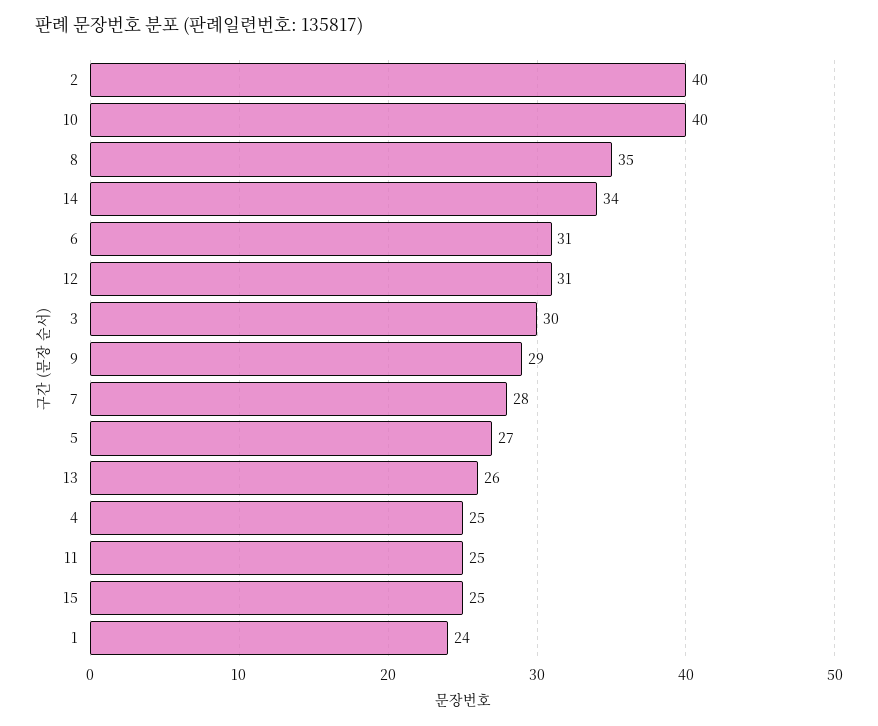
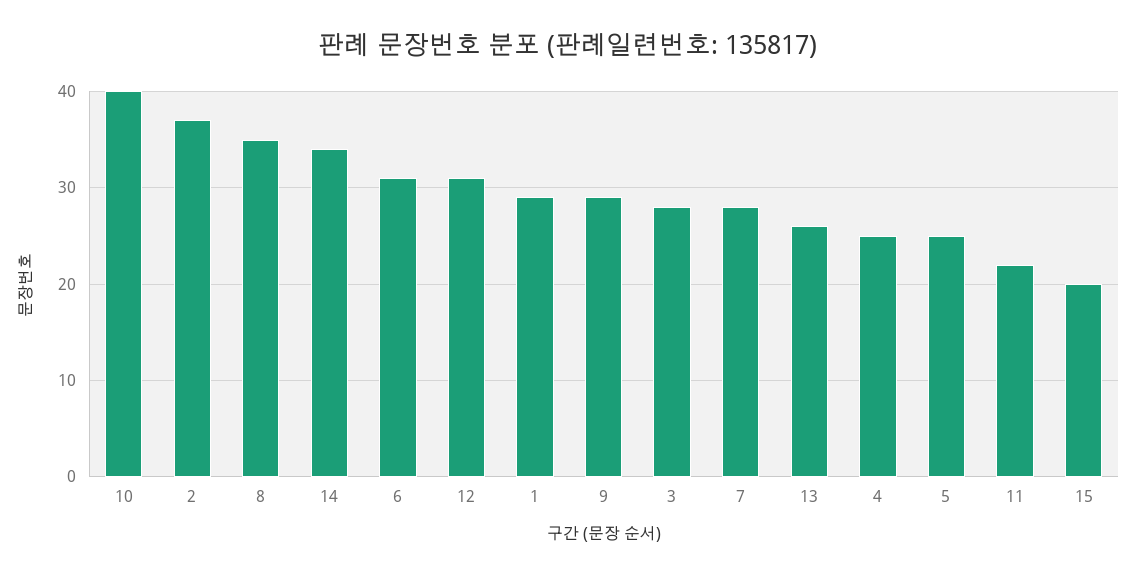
2: 40 -> 37
3: 30 -> 28
5: 27 -> 25
11: 25 -> 22
15: 25 -> 20
1: 24 -> 29

